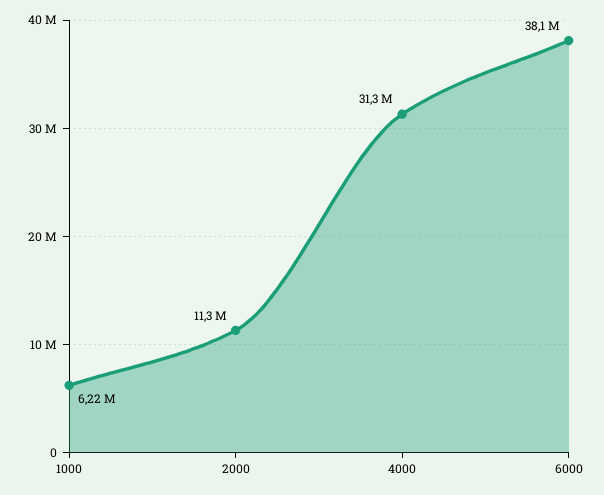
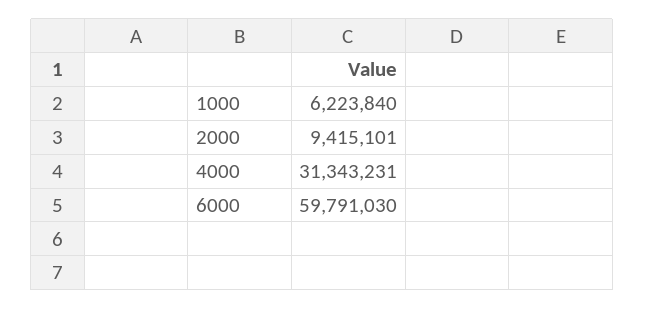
2000: 11300000 -> 9415101
6000: 38100000 -> 59791030

